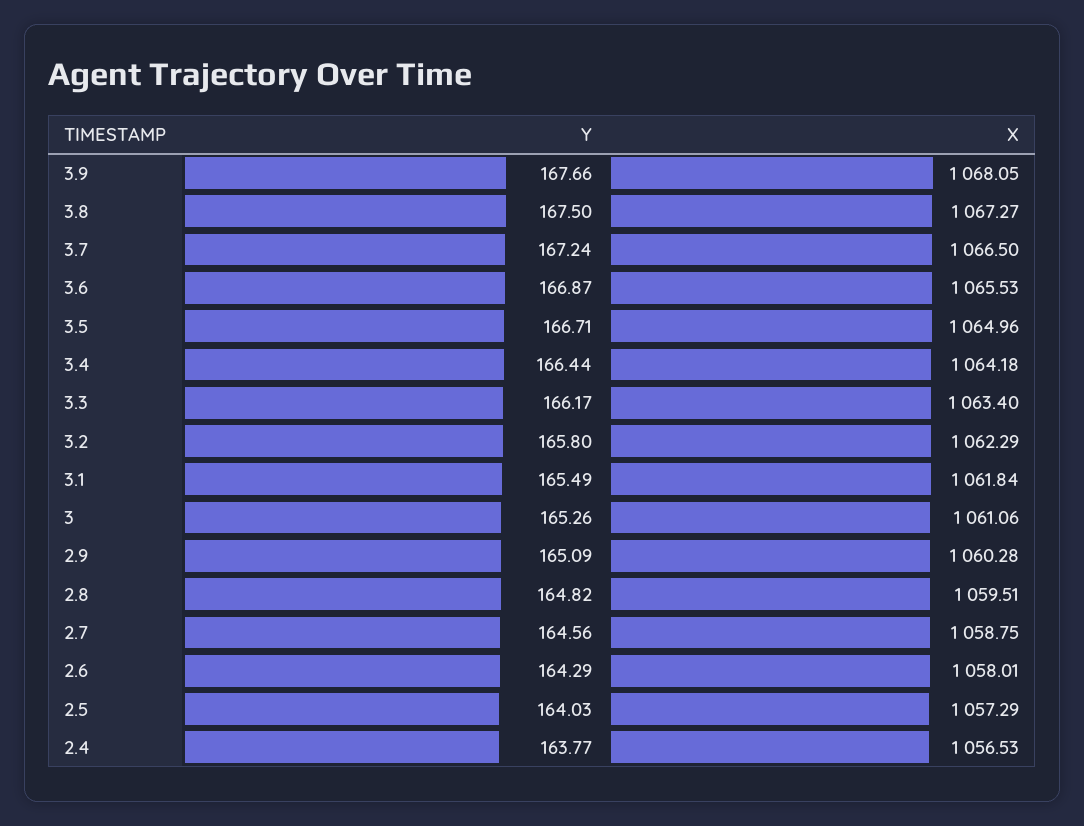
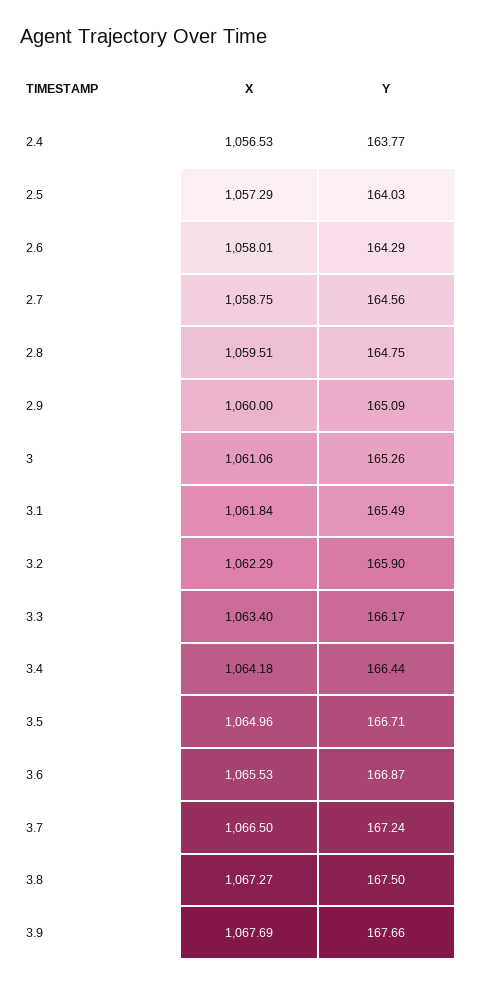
X, 3.9: 1068.05 -> 1067.69
Y, 3.2: 165.8 -> 165.9
X, 2.9: 1060.28 -> 1060
Y, 2.8: 164.82 -> 164.75

